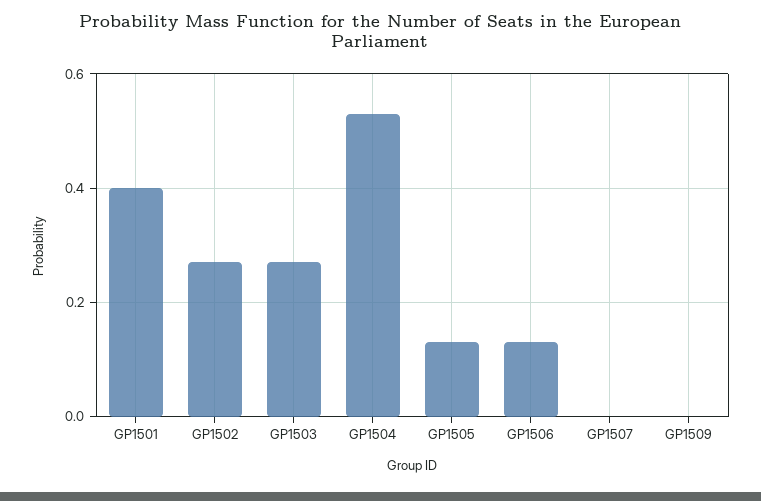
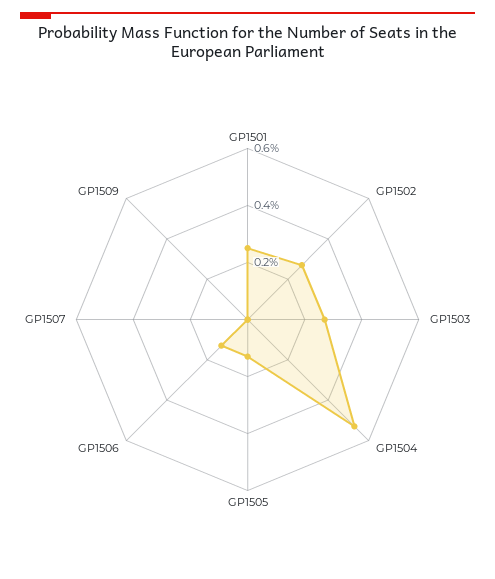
GP1501: 0.4 -> 0.25

